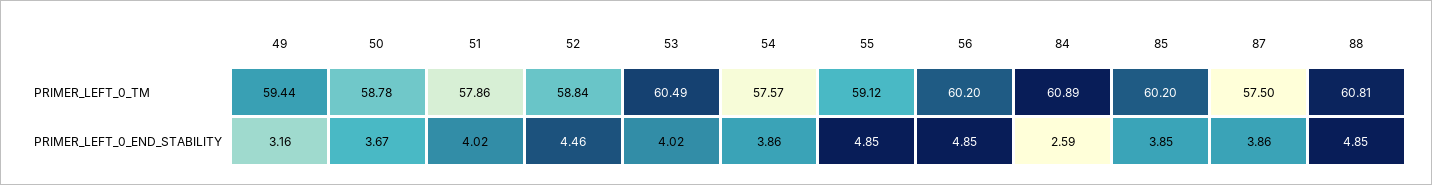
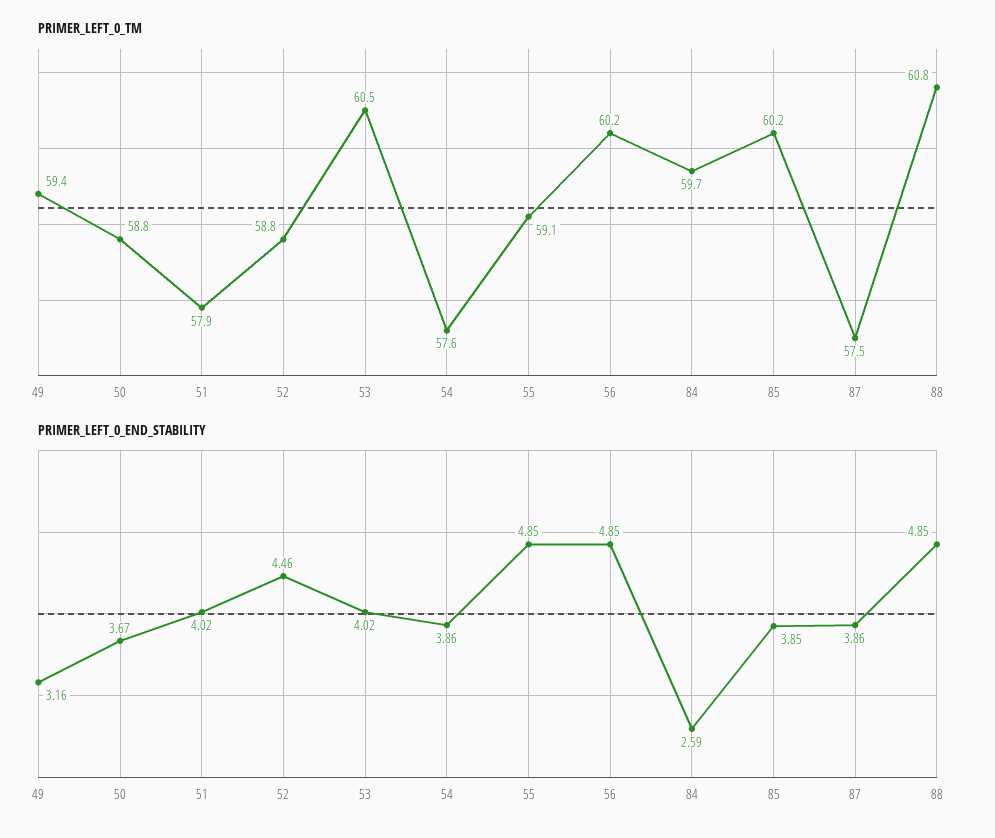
PRIMER_LEFT_0_TM, 84: 60.89 -> 59.7

